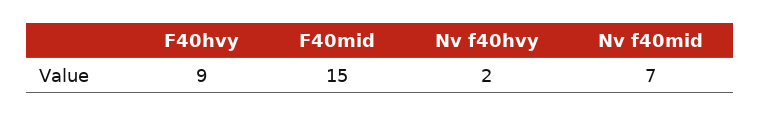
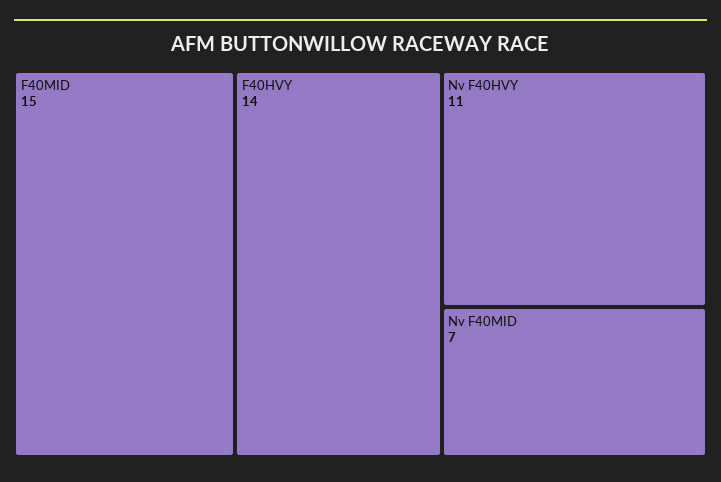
F40hvy: 9 -> 14
Nv f40hvy: 2 -> 11

